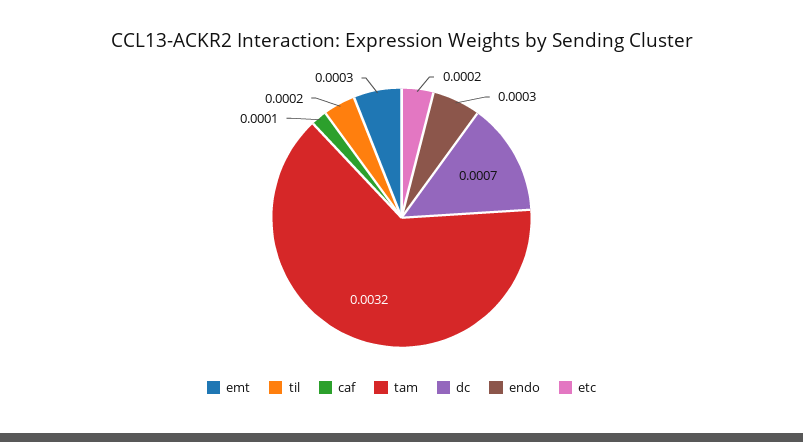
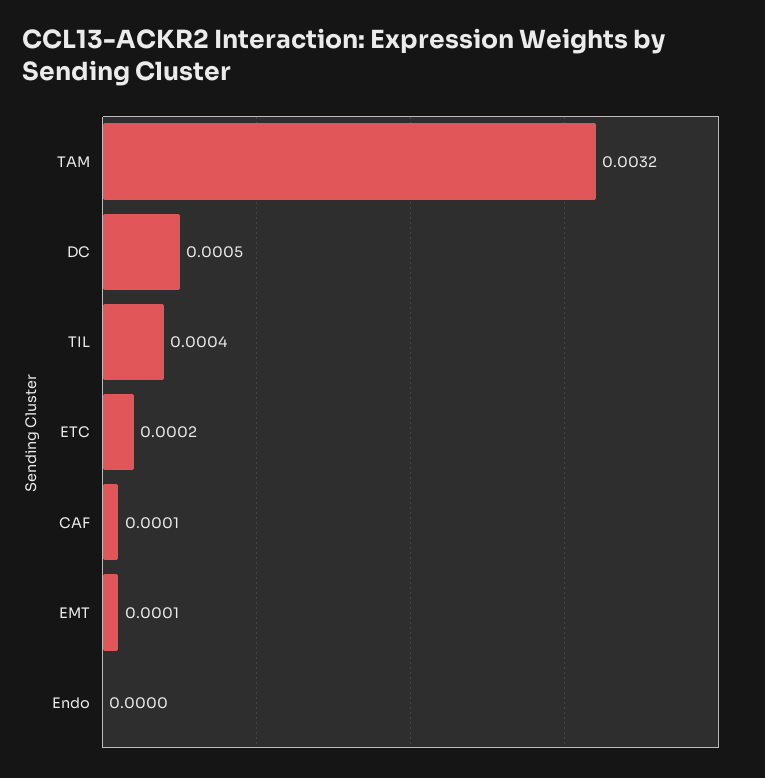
emt: 0.0003 -> 0.0001
til: 0.0002 -> 0.0004
dc: 0.0007 -> 0.0005
endo: 0.0003 -> 0

